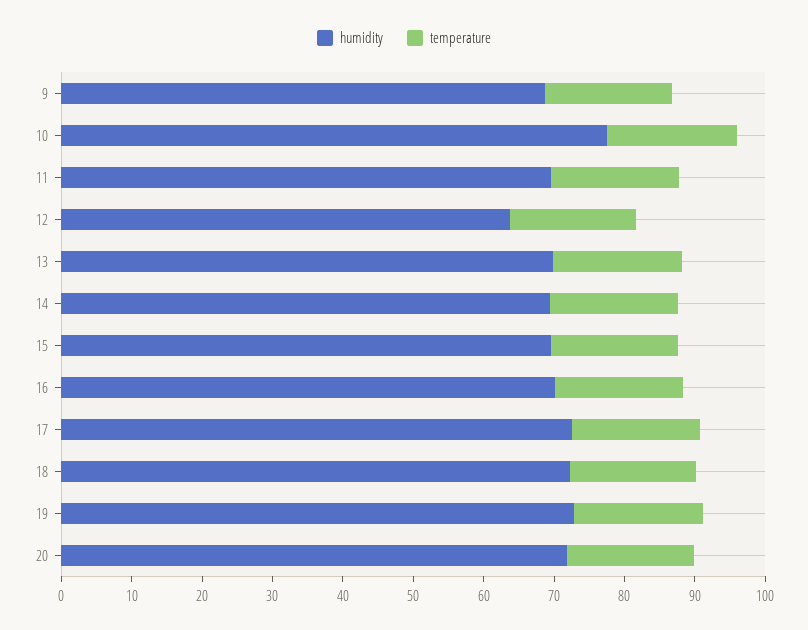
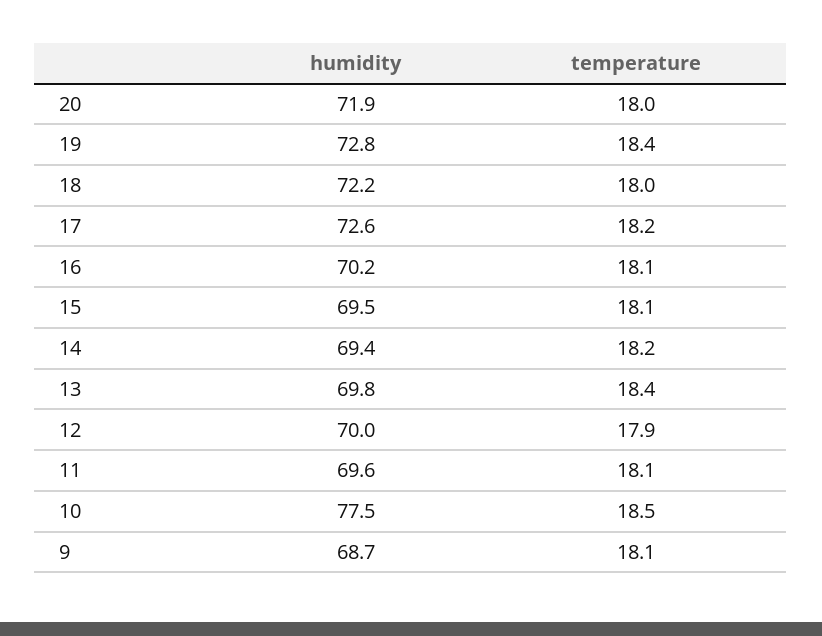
humidity, 12: 64 -> 70

